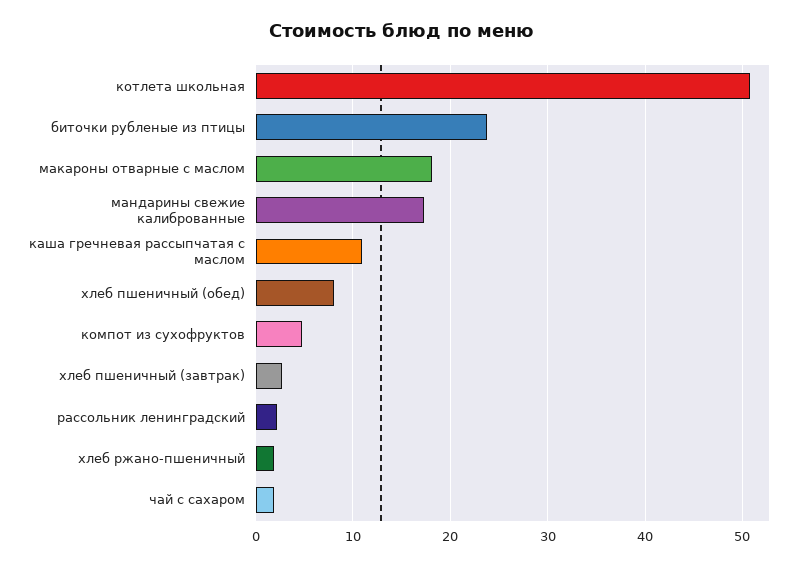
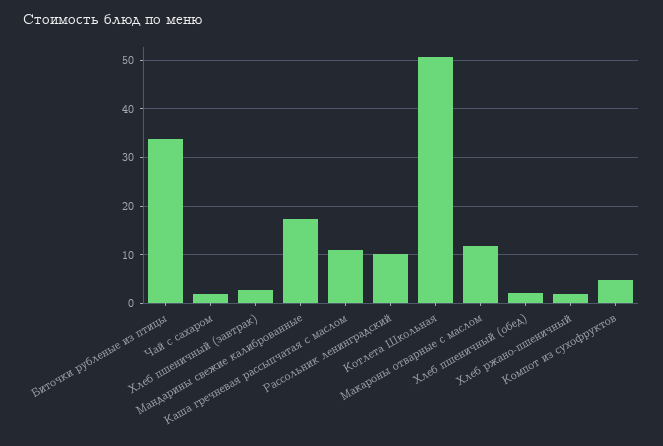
биточки рубленые из птицы: 24 -> 34
макароны отварные с маслом: 18 -> 12
хлеб пшеничный (обед): 8 -> 2
рассольник ленинградский: 2 -> 10

